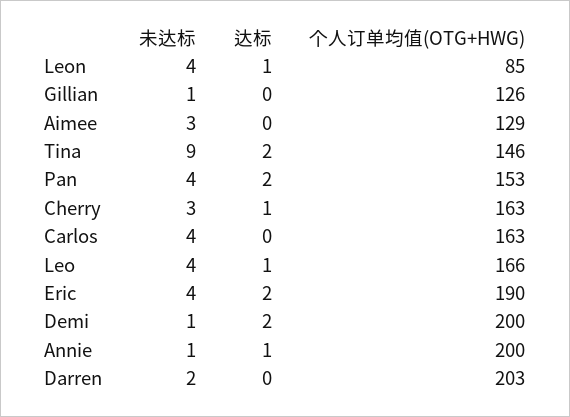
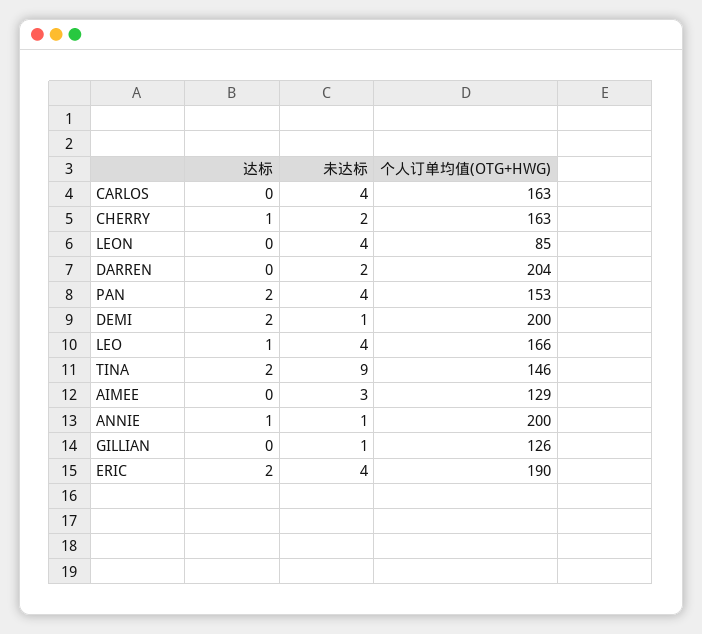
达标, Leon: 1 -> 0
未达标, Cherry: 3 -> 2
个人订单均值(OTG+HWG), Darren: 203 -> 204

